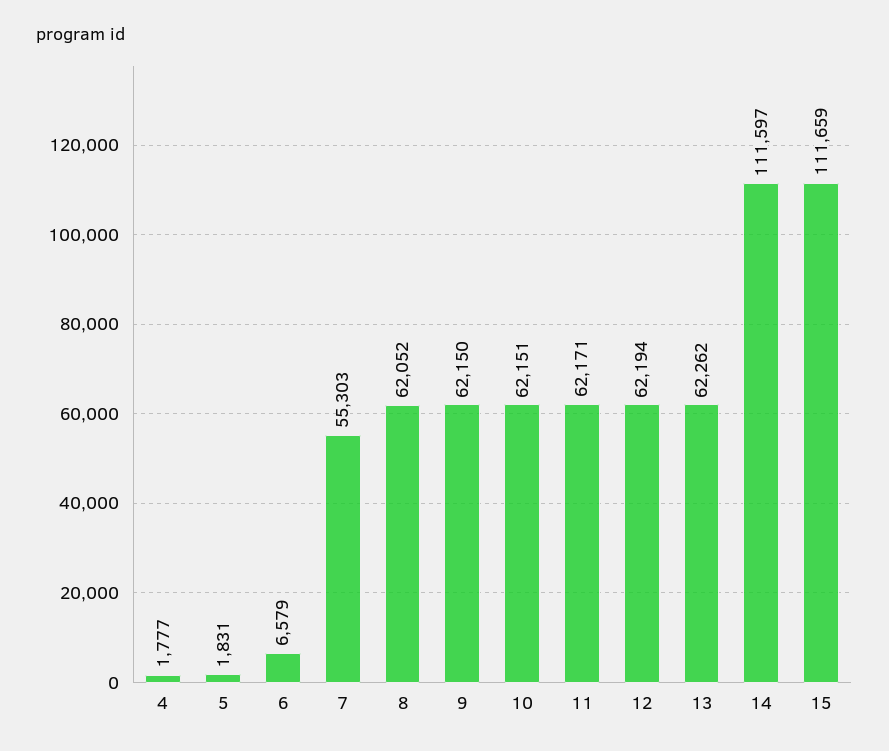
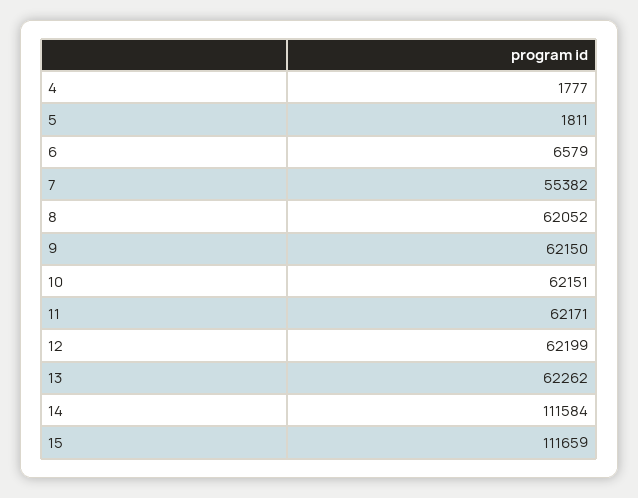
5: 1831 -> 1811
7: 55303 -> 55382
12: 62194 -> 62199
14: 111597 -> 111584

